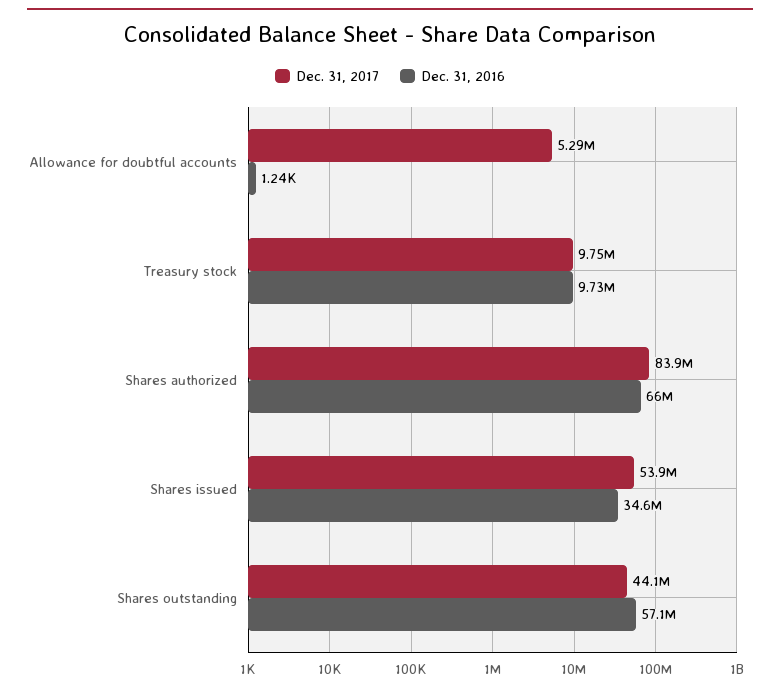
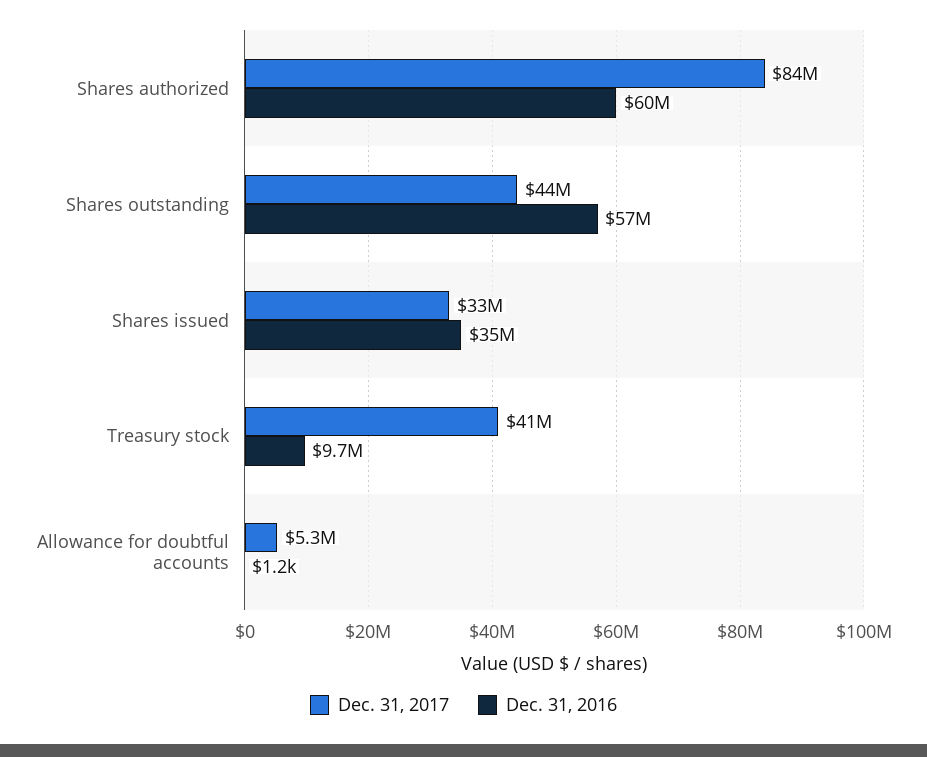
Dec. 31, 2017, Treasury stock: 9750000 -> 41000000
Dec. 31, 2016, Shares authorized: 66000000 -> 60000000
Dec. 31, 2017, Shares issued: 53900000 -> 33000000

